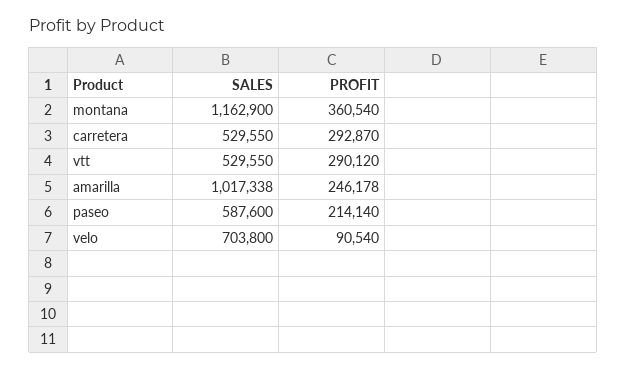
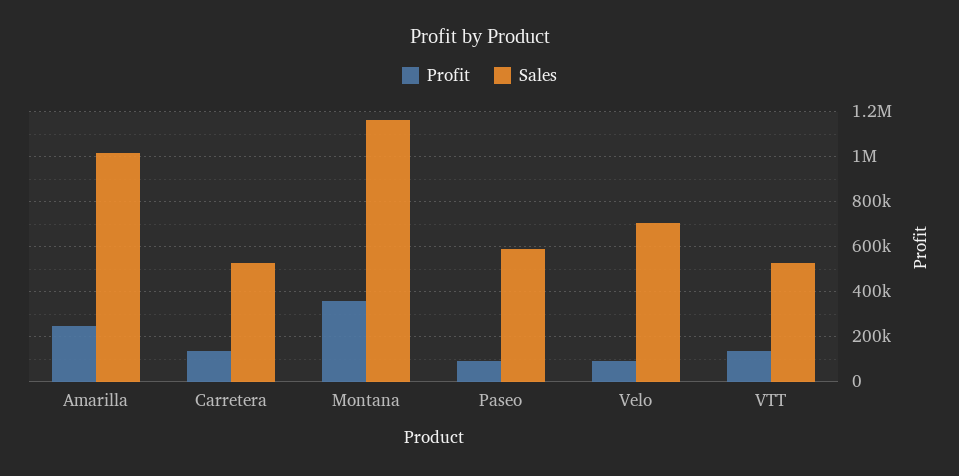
PROFIT, carretera: 292870 -> 150000
PROFIT, vtt: 290120 -> 150000
PROFIT, paseo: 214140 -> 100000

